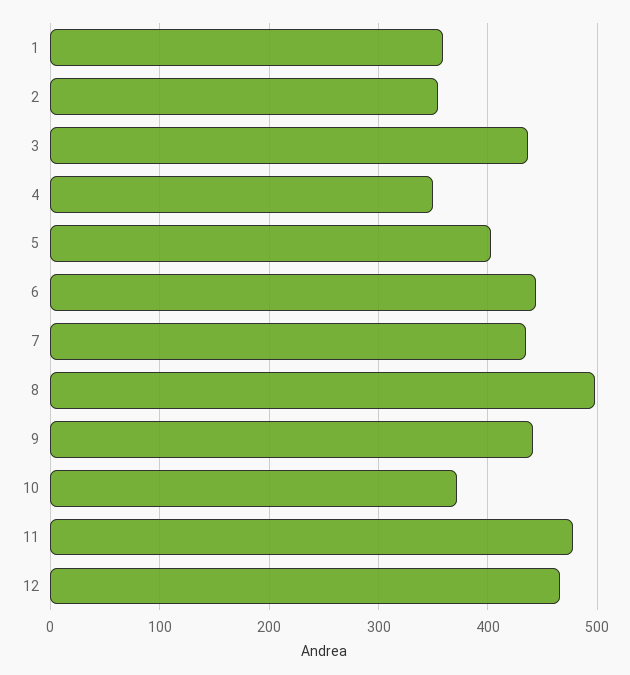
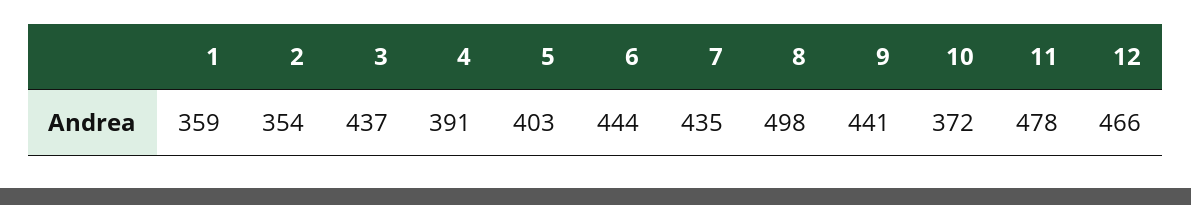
4: 350 -> 391

